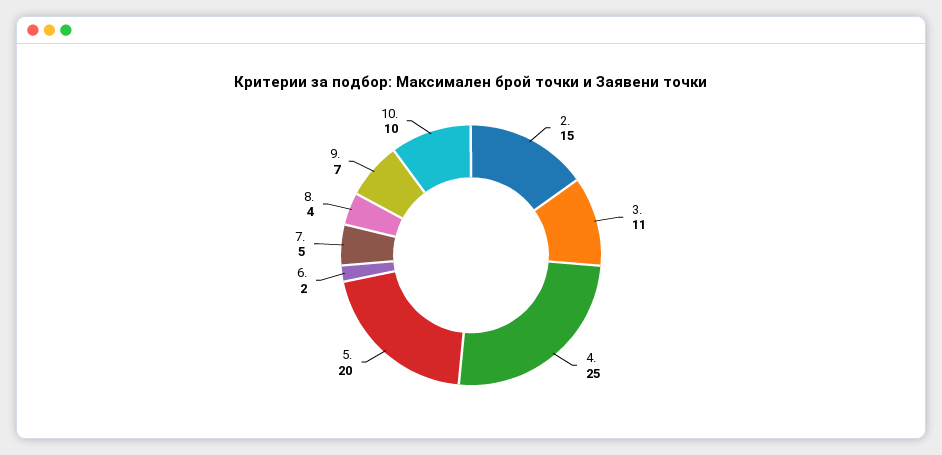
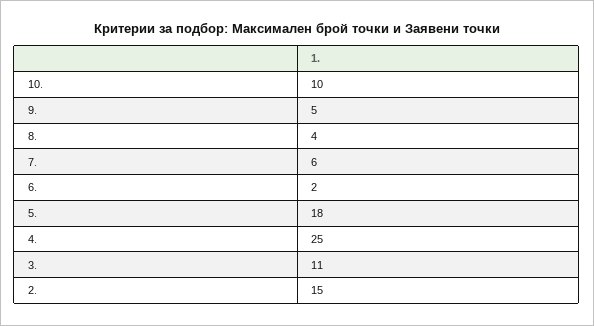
5.: 20 -> 18
7.: 5 -> 6
9.: 7 -> 5

